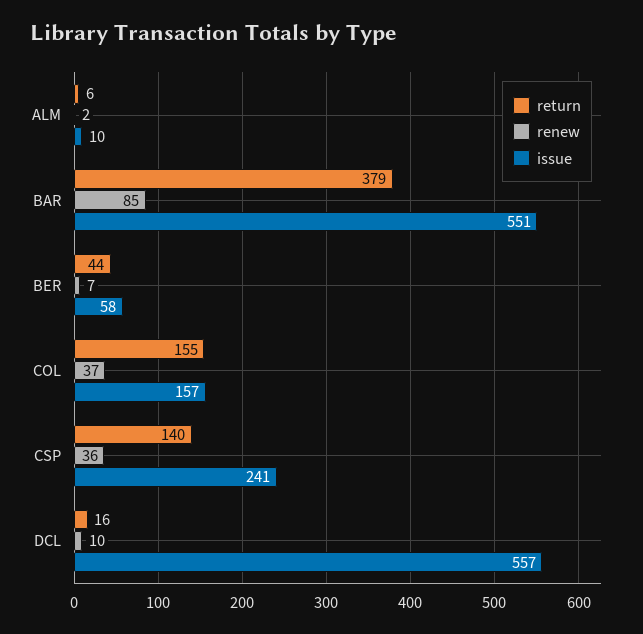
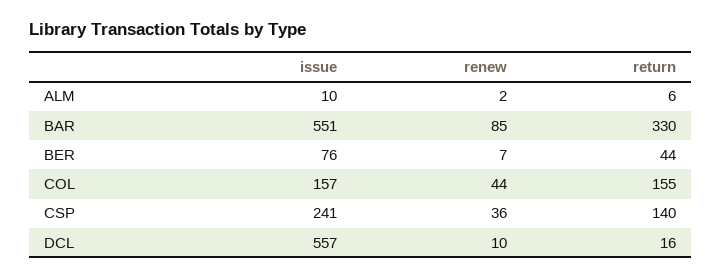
return, BAR: 379 -> 330
issue, BER: 58 -> 76
renew, COL: 37 -> 44

